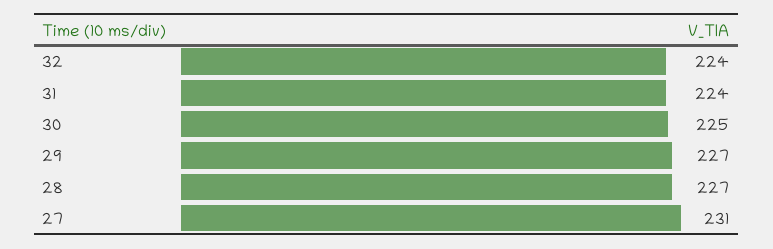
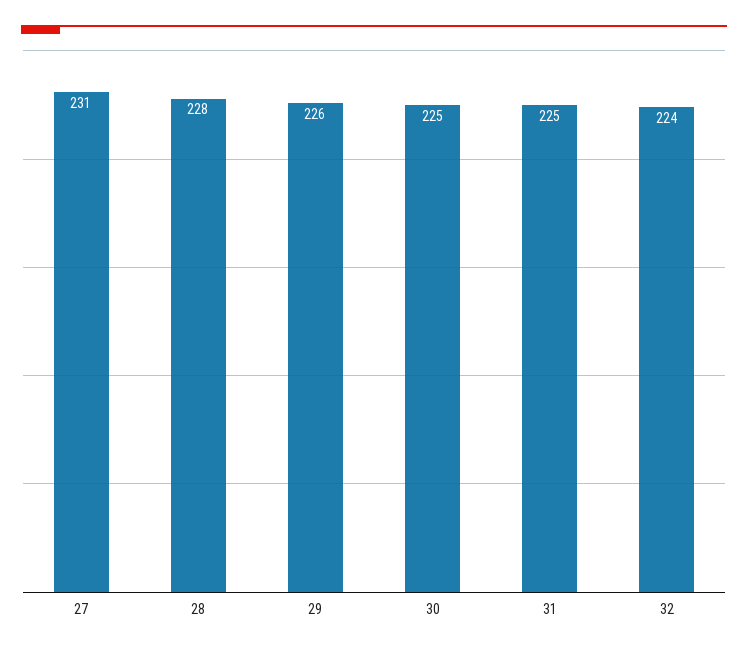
31: 224 -> 225
29: 227 -> 226
28: 227 -> 228

